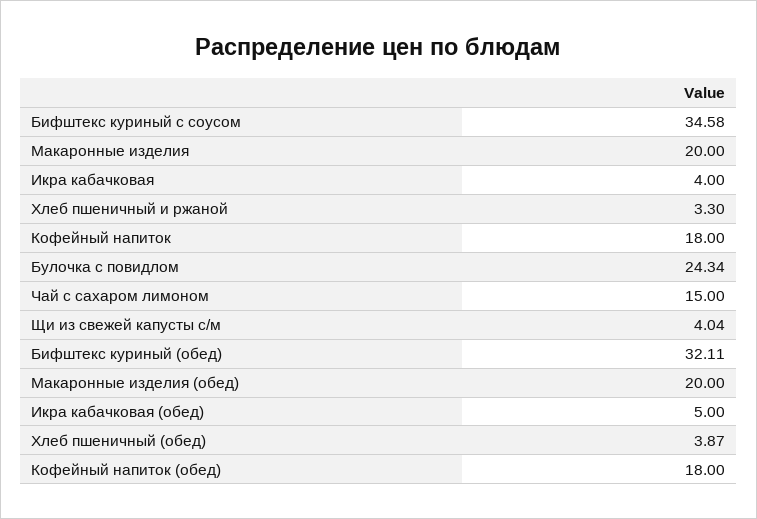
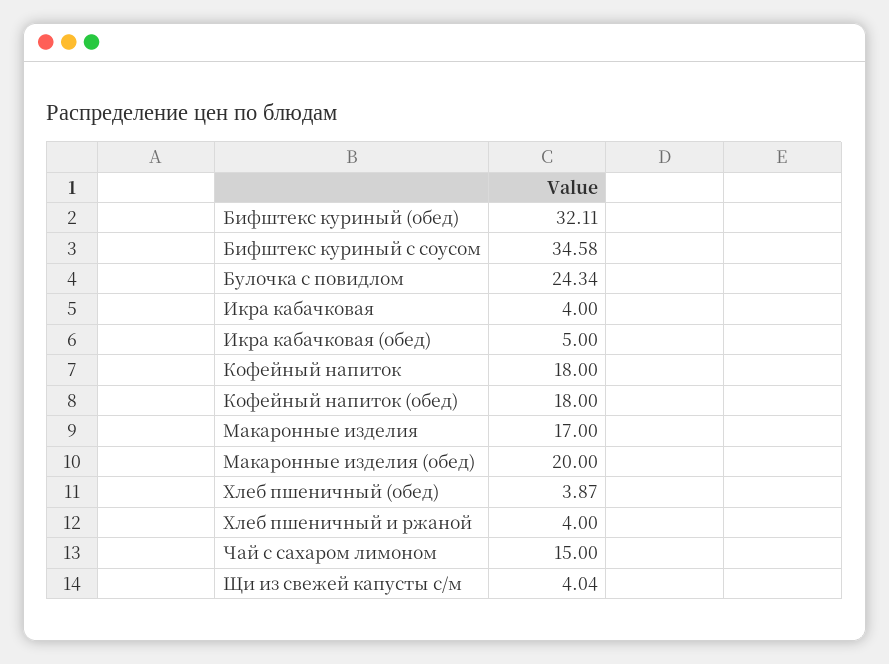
Макаронные изделия: 20 -> 17
Хлеб пшеничный и ржаной: 3.3 -> 4

